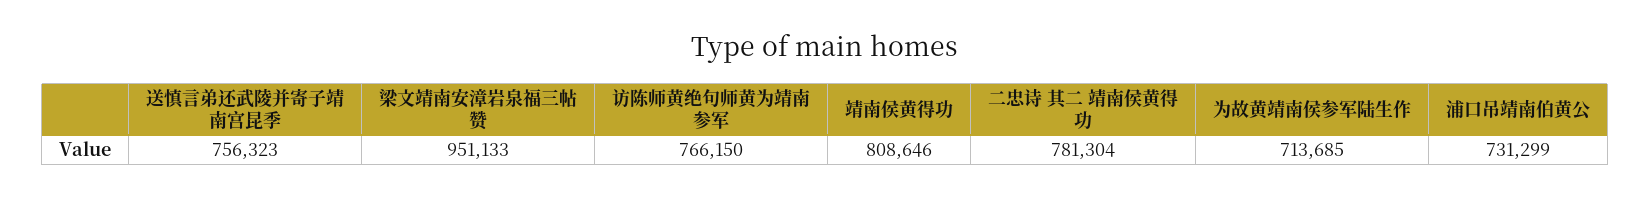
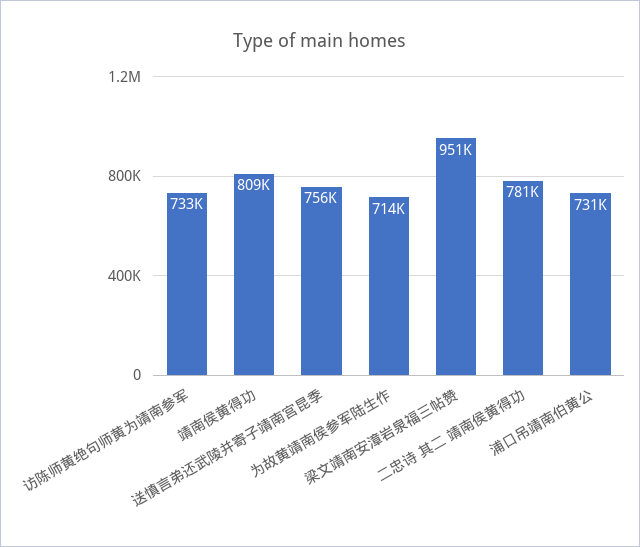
访陈师黄绝句师黄为靖南参军: 766150 -> 733000

